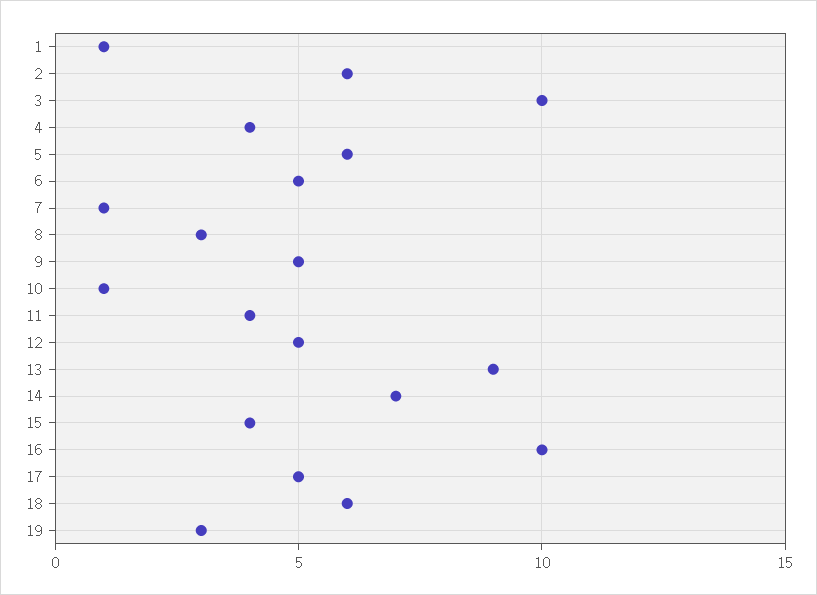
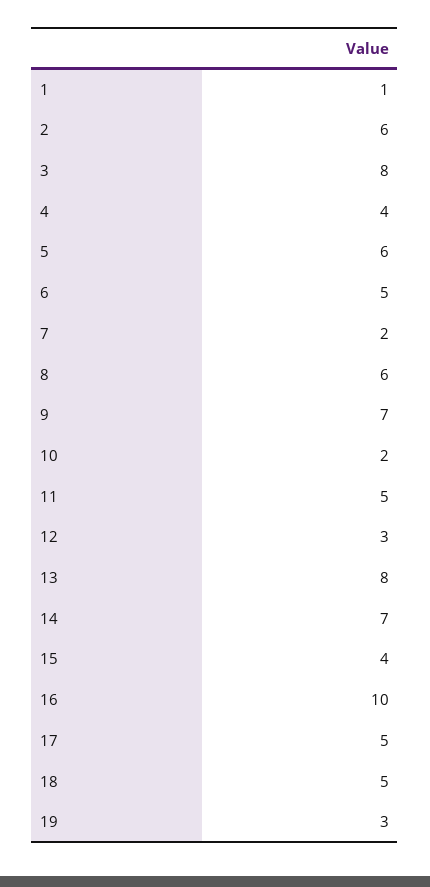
3: 10 -> 8
7: 1 -> 2
8: 3 -> 6
9: 5 -> 7
10: 1 -> 2
11: 4 -> 5
12: 5 -> 3
13: 9 -> 8
18: 6 -> 5

